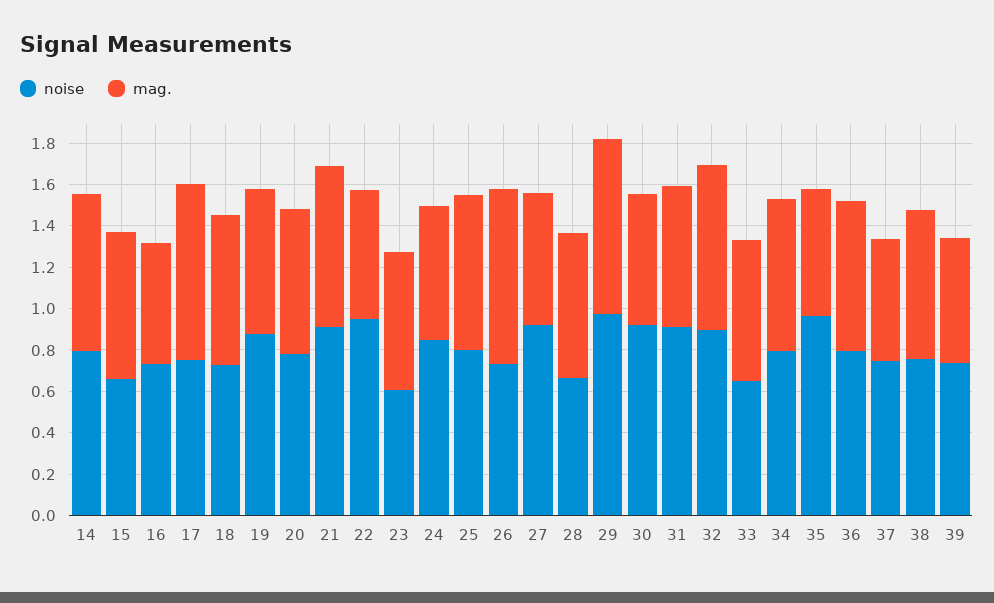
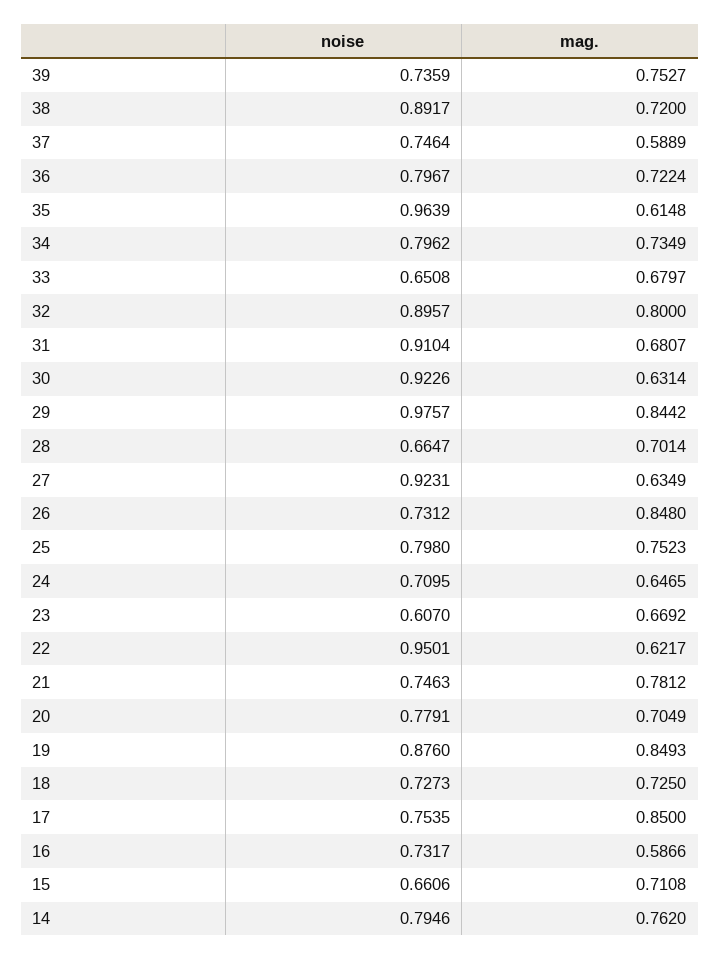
mag., 19: 0.7 -> 0.8493
noise, 21: 0.9 -> 0.7463
noise, 24: 0.85 -> 0.7095
noise, 38: 0.75 -> 0.8917
mag., 39: 0.6 -> 0.7527

